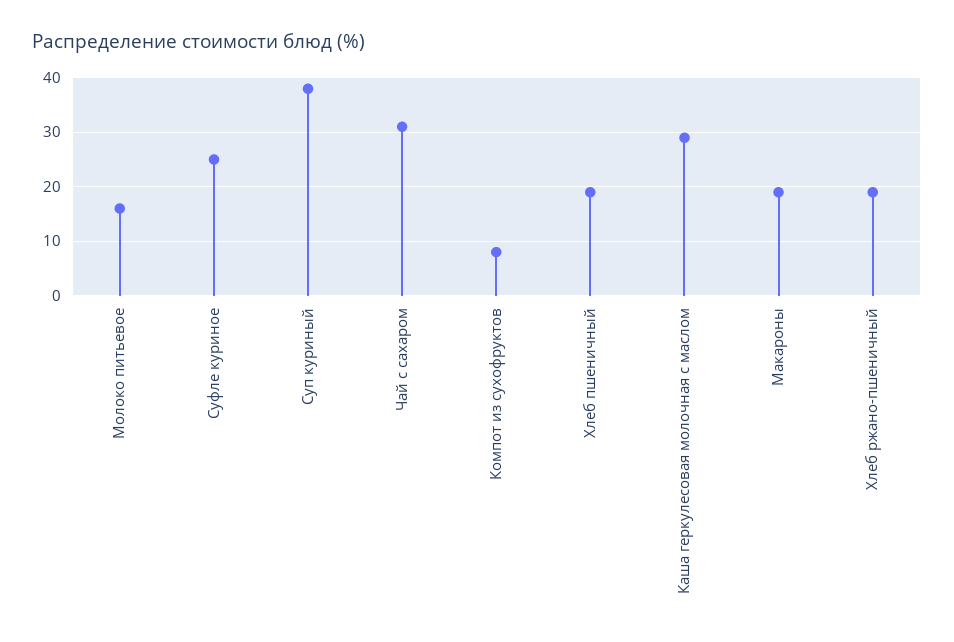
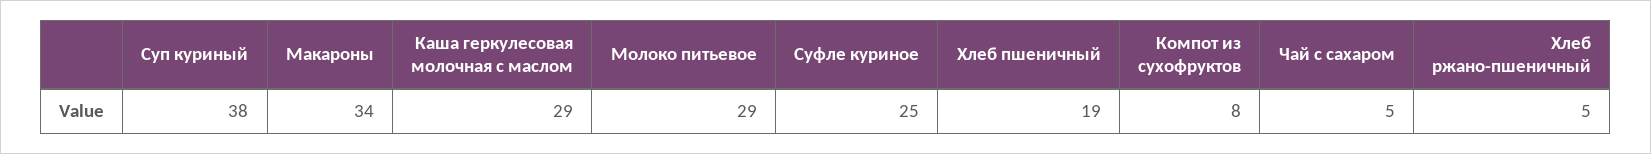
Молоко питьевое: 15 -> 29
Чай с сахаром: 30 -> 5
Макароны: 20 -> 34
Хлеб ржано-пшеничный: 20 -> 5

